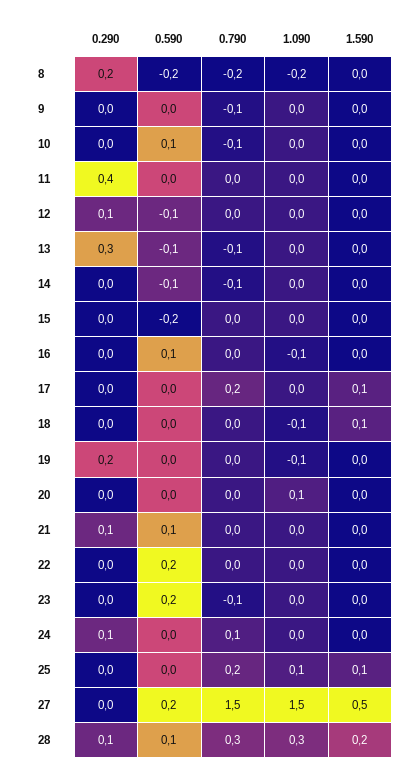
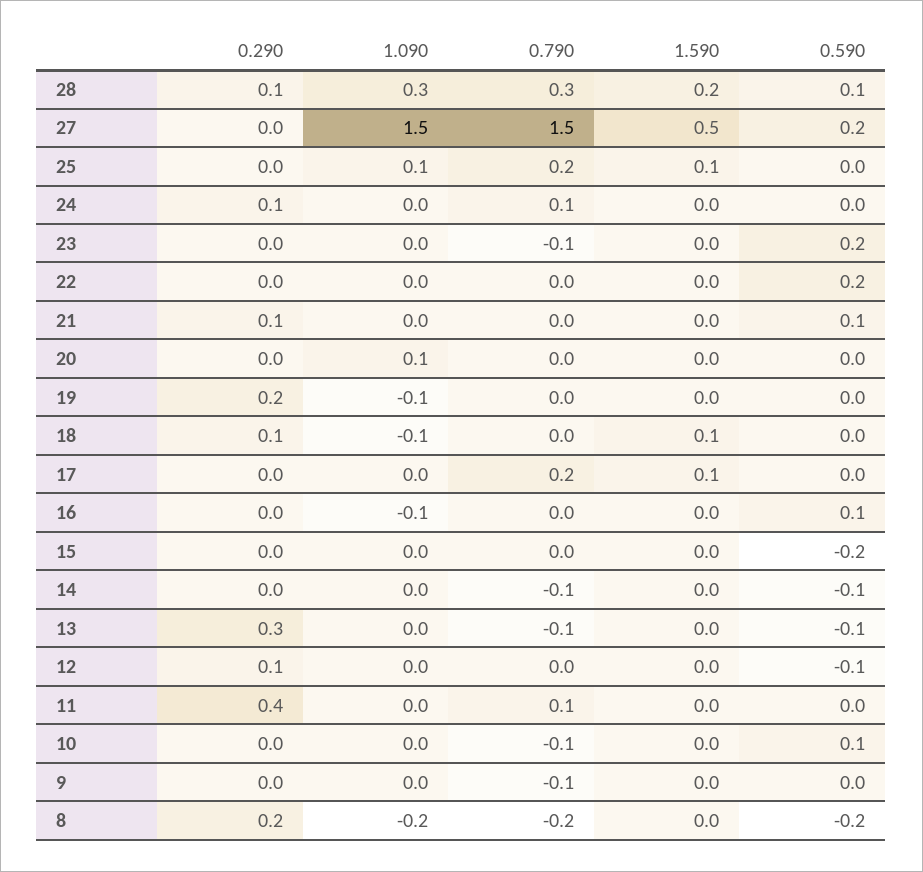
0.790, 11: 0 -> 0.1
0.290, 18: 0 -> 0.1

